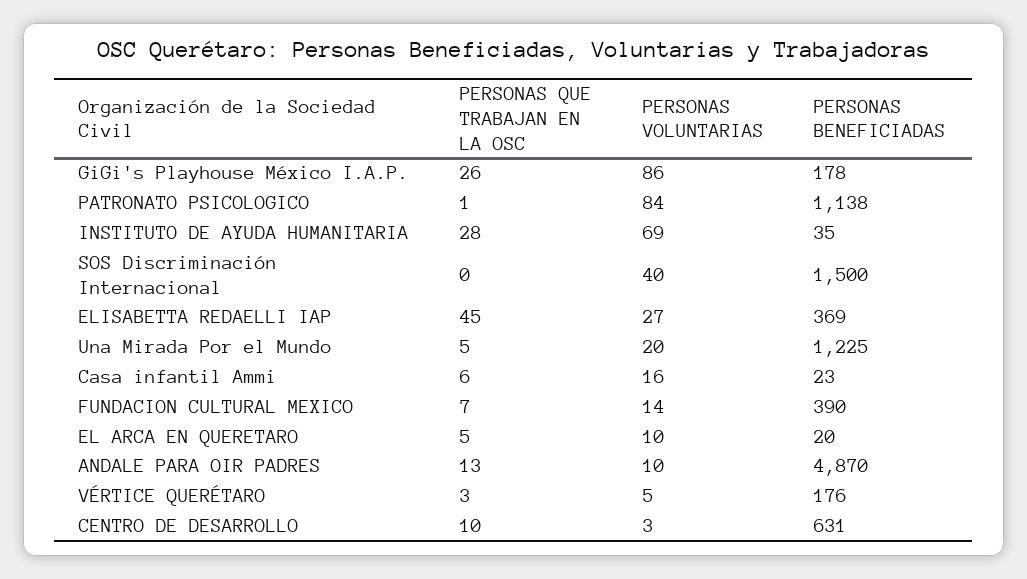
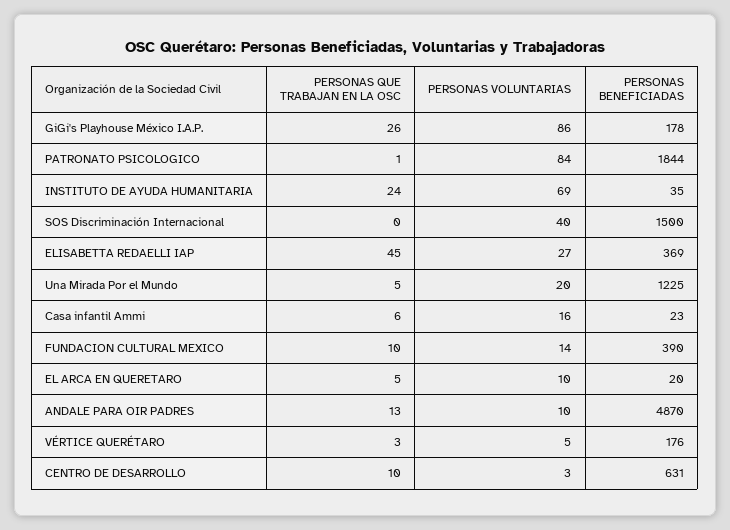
PERSONAS BENEFICIADAS, PATRONATO PSICOLOGICO: 1138 -> 1844
PERSONAS QUE TRABAJAN EN LA OSC, INSTITUTO DE AYUDA HUMANITARIA: 28 -> 24
PERSONAS QUE TRABAJAN EN LA OSC, FUNDACION CULTURAL MEXICO: 7 -> 10

